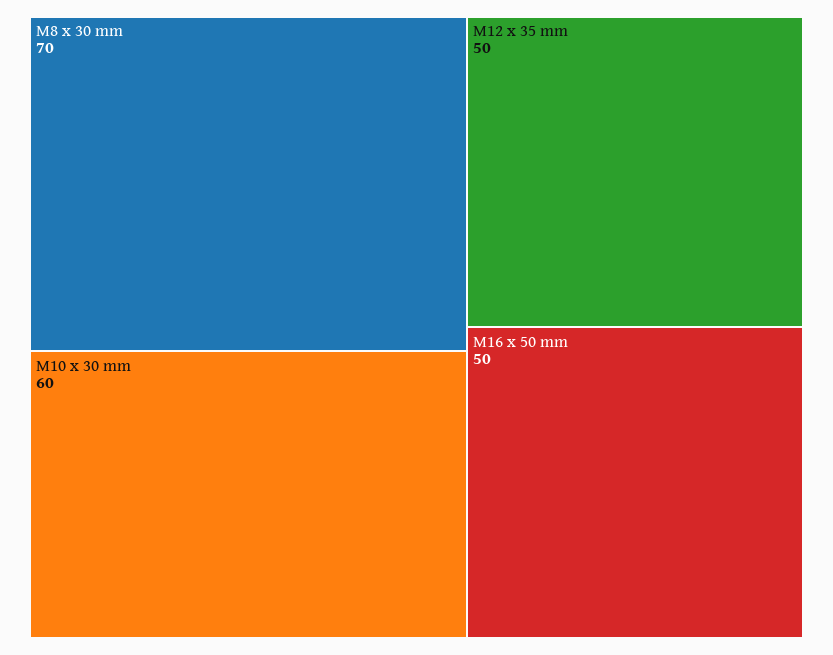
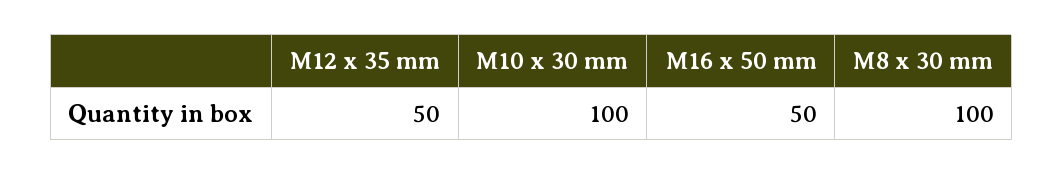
M8 x 30 mm: 70 -> 100
M10 x 30 mm: 60 -> 100

